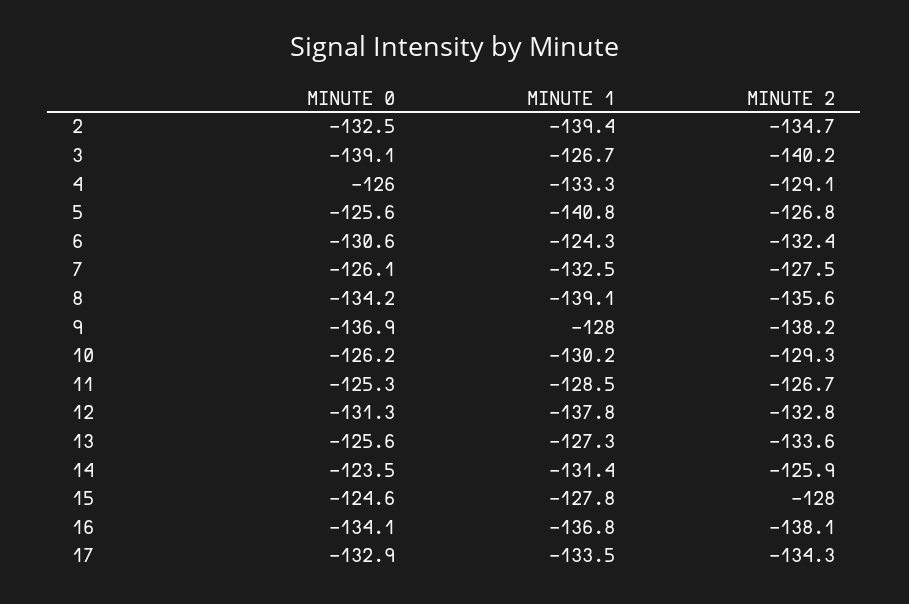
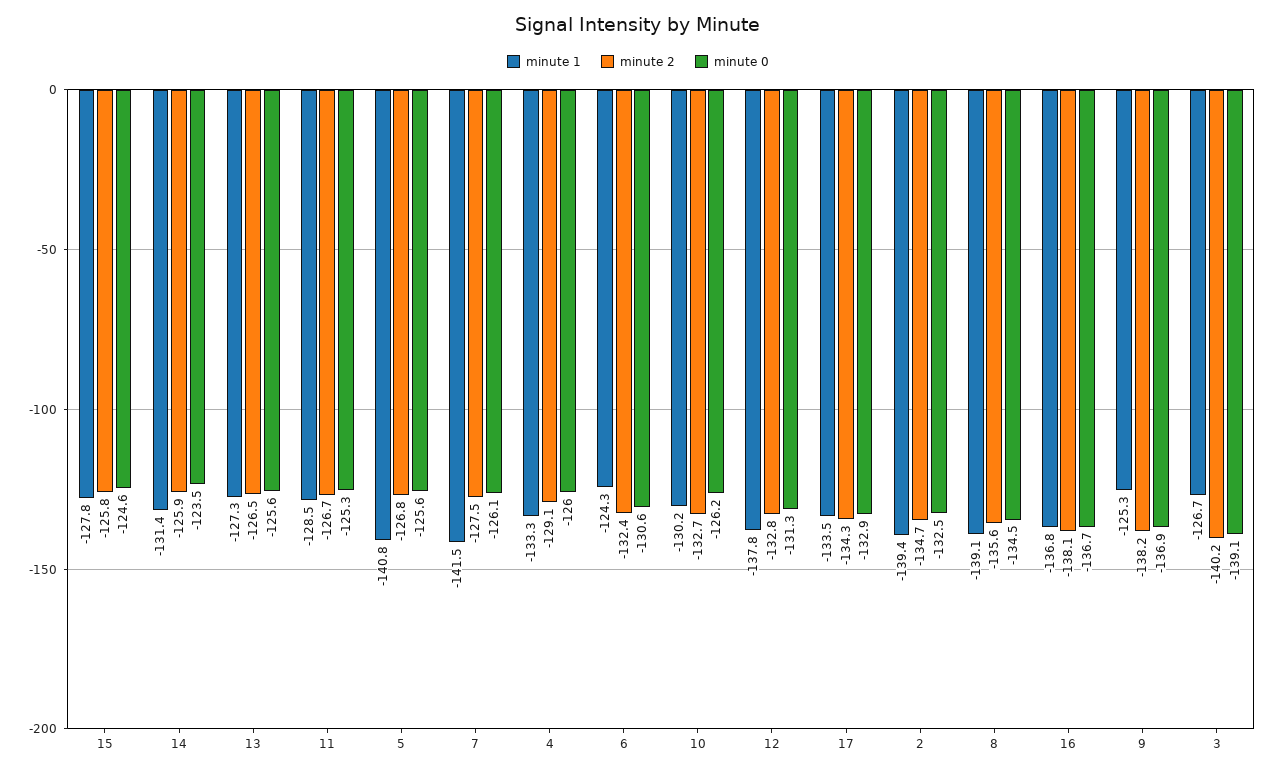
MINUTE 1, 7: -132.5 -> -141.5
MINUTE 0, 8: -134.2 -> -134.5
MINUTE 1, 9: -128 -> -125.3
MINUTE 2, 10: -129.3 -> -132.7
MINUTE 2, 13: -133.6 -> -126.5
MINUTE 2, 15: -128 -> -125.8
MINUTE 0, 16: -134.1 -> -136.7

